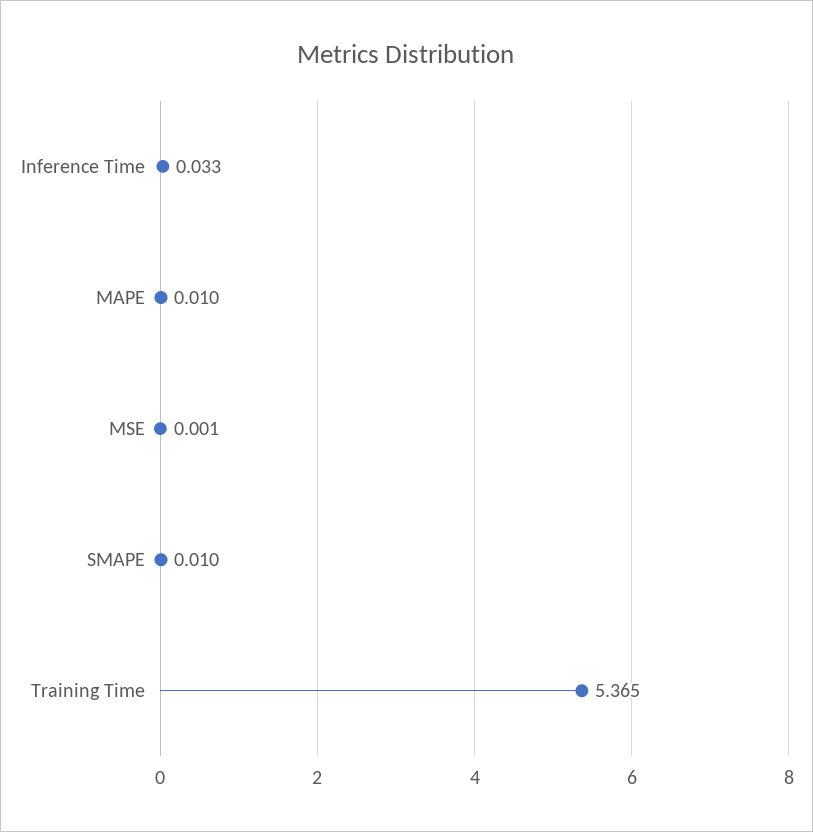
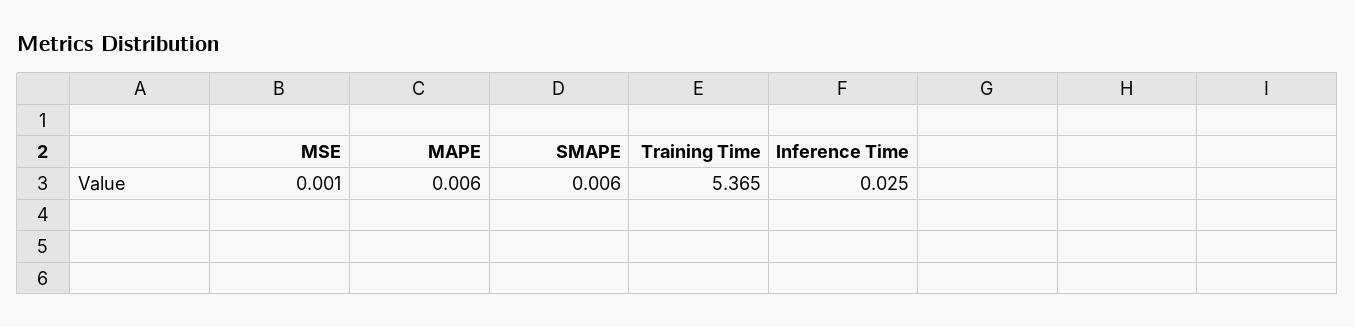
Inference Time: 0.033 -> 0.025
MAPE: 0.01 -> 0.006
SMAPE: 0.01 -> 0.006

